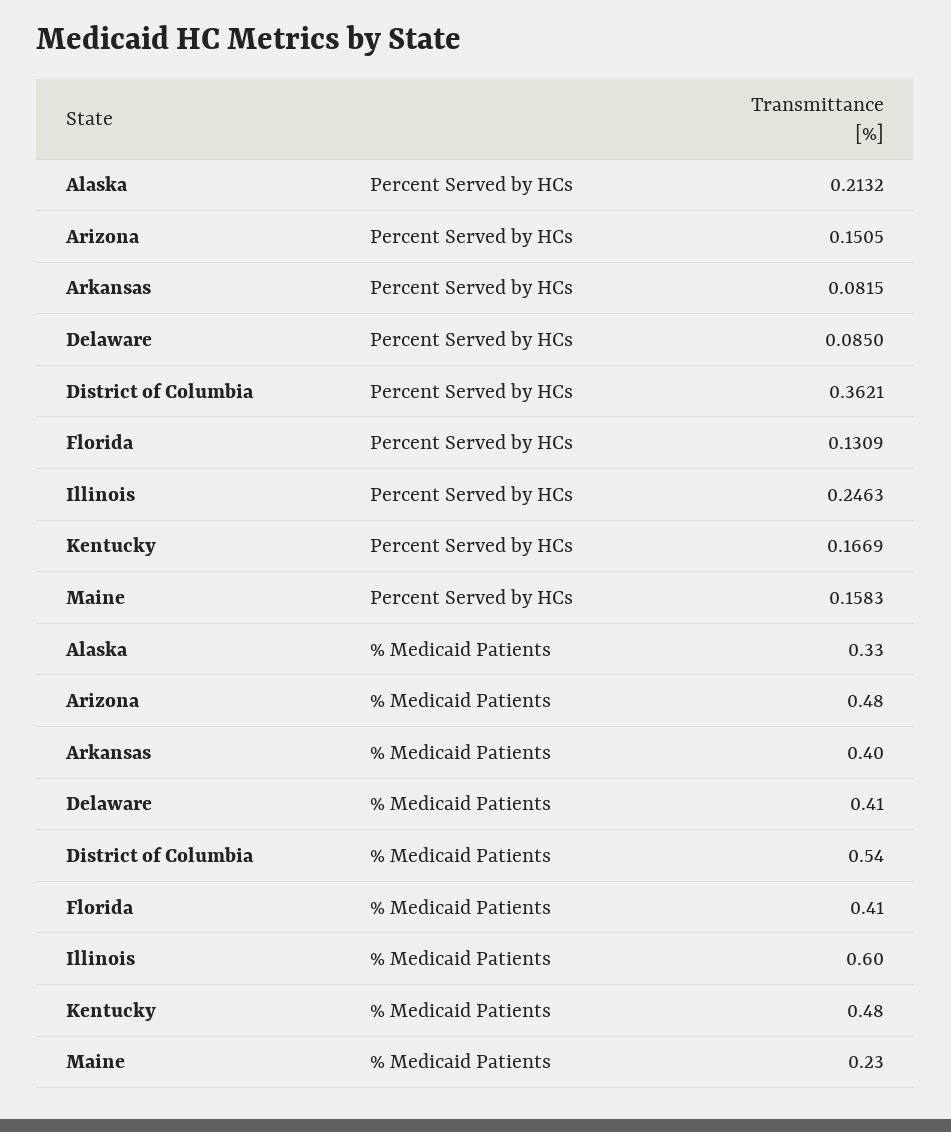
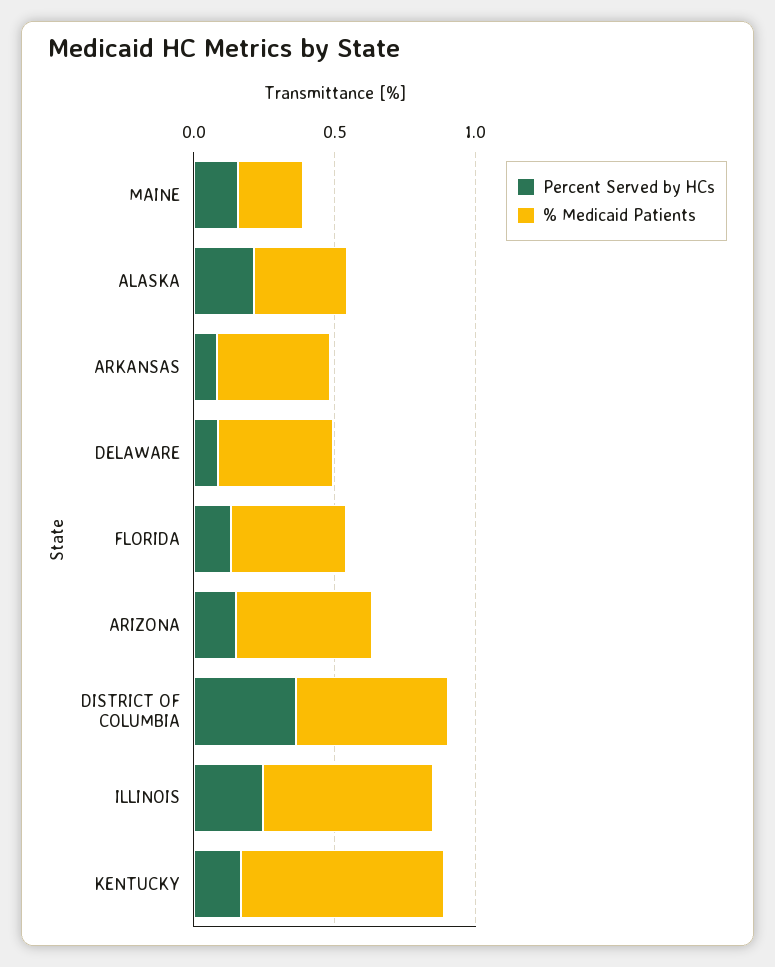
% Medicaid Patients, Kentucky: 0.48 -> 0.7

